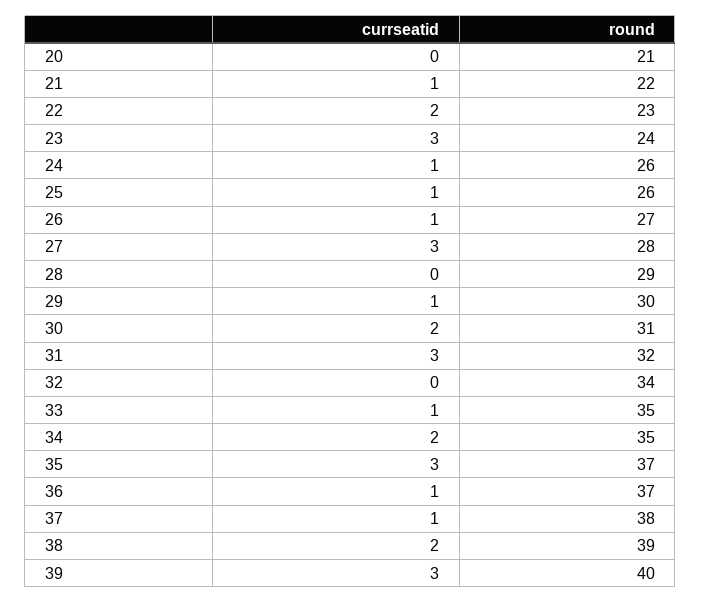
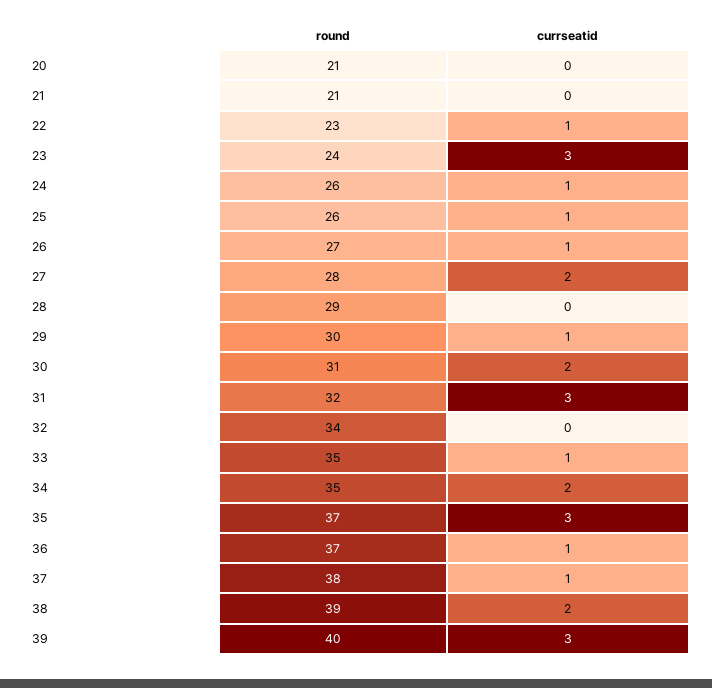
currseatid, 21: 1 -> 0
round, 21: 22 -> 21
currseatid, 22: 2 -> 1
currseatid, 27: 3 -> 2

